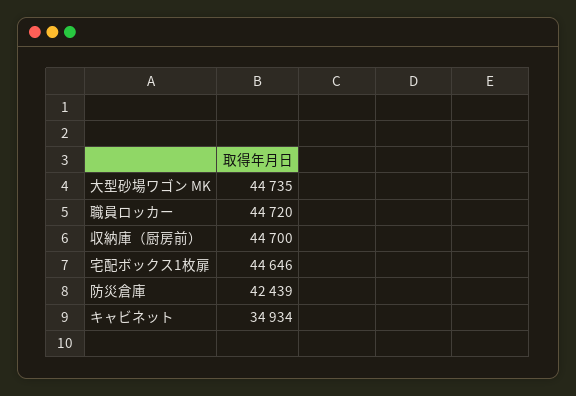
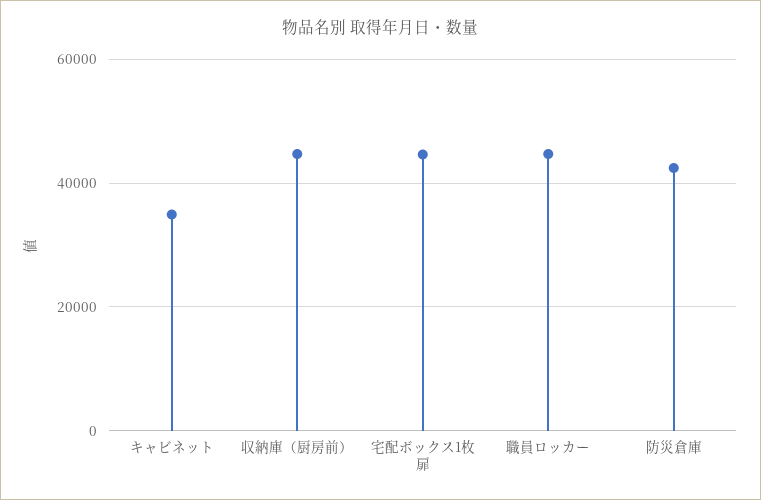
大型砂場ワゴン MK: 44735 -> none

